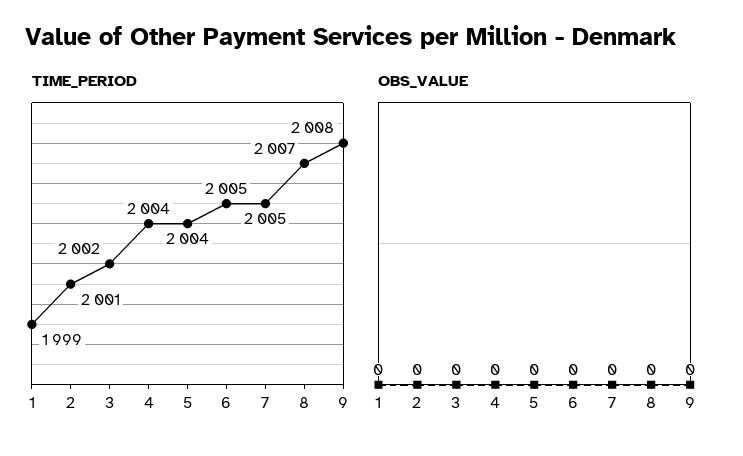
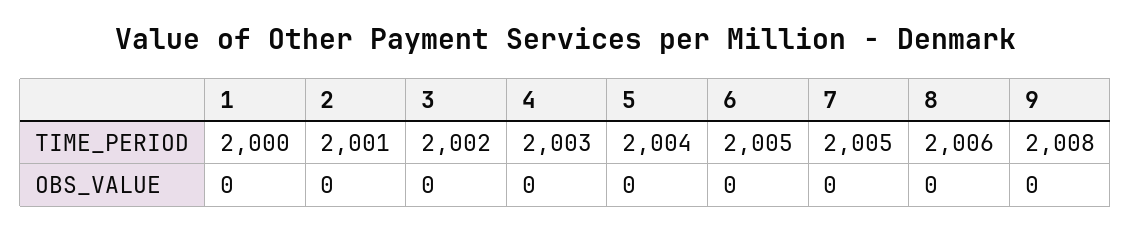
TIME_PERIOD, 1: 1999 -> 2000
TIME_PERIOD, 4: 2004 -> 2003
TIME_PERIOD, 8: 2007 -> 2006

